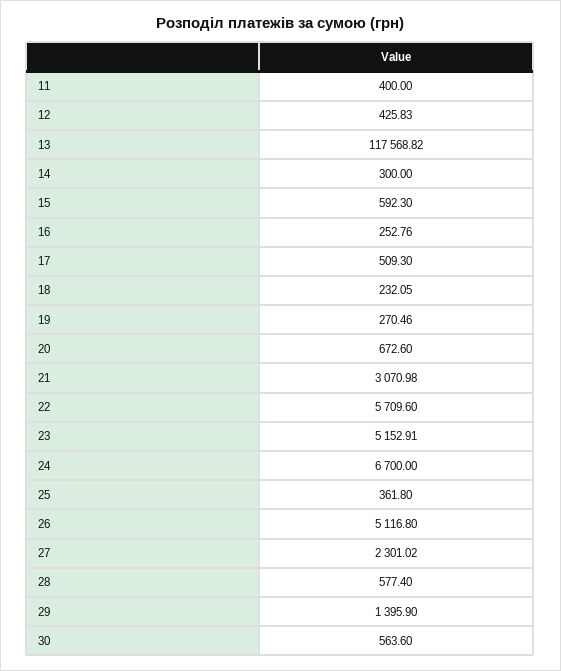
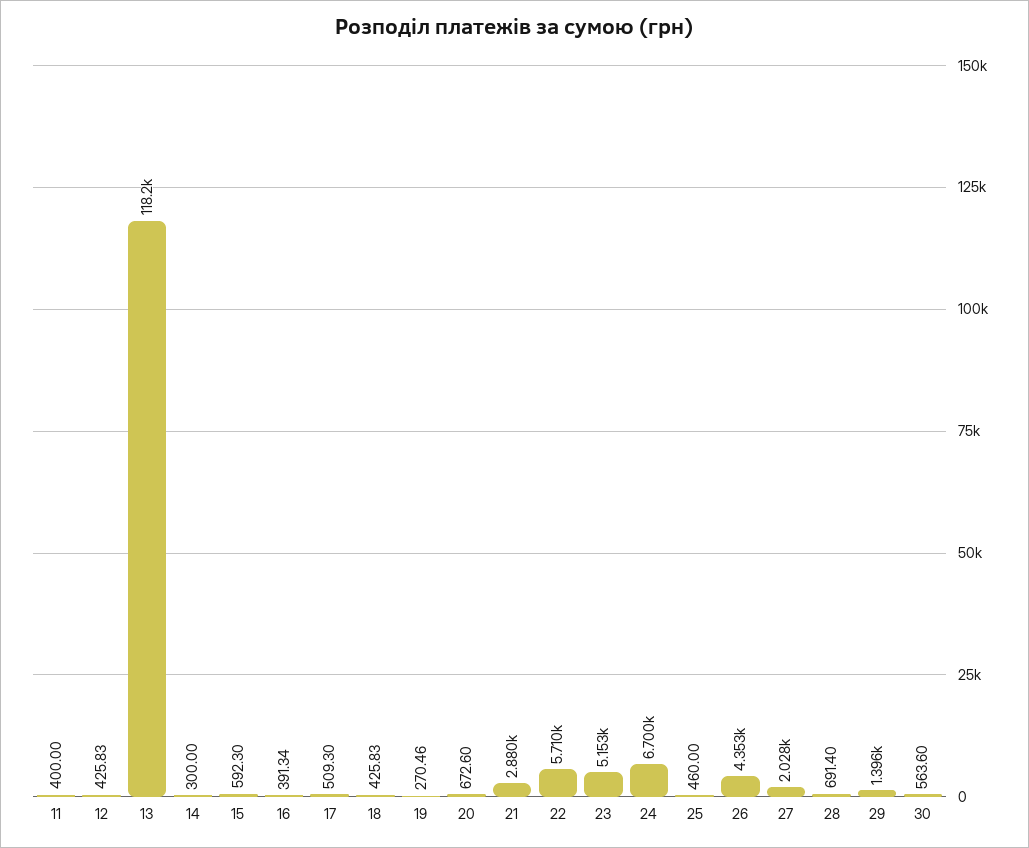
13: 117568.82 -> 118200
16: 252.76 -> 391.34
18: 232.05 -> 425.83
21: 3070.98 -> 2880
25: 361.8 -> 460
26: 5116.8 -> 4353
27: 2301.02 -> 2028
28: 577.4 -> 691.4

